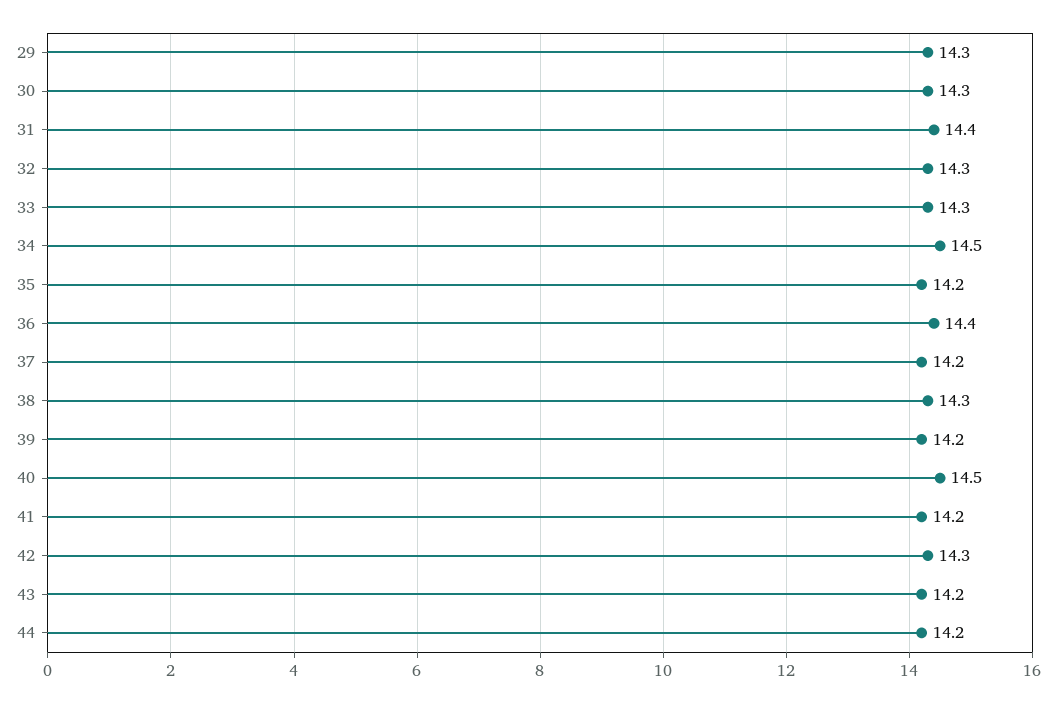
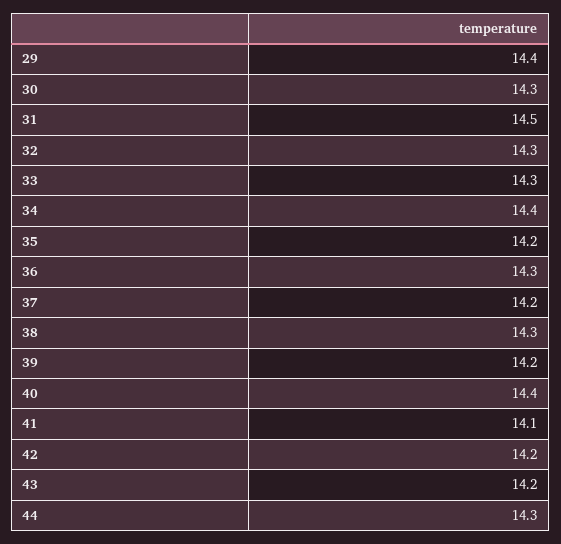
29: 14.3 -> 14.4
31: 14.4 -> 14.5
34: 14.5 -> 14.4
36: 14.4 -> 14.3
40: 14.5 -> 14.4
41: 14.2 -> 14.1
42: 14.3 -> 14.2
44: 14.2 -> 14.3

